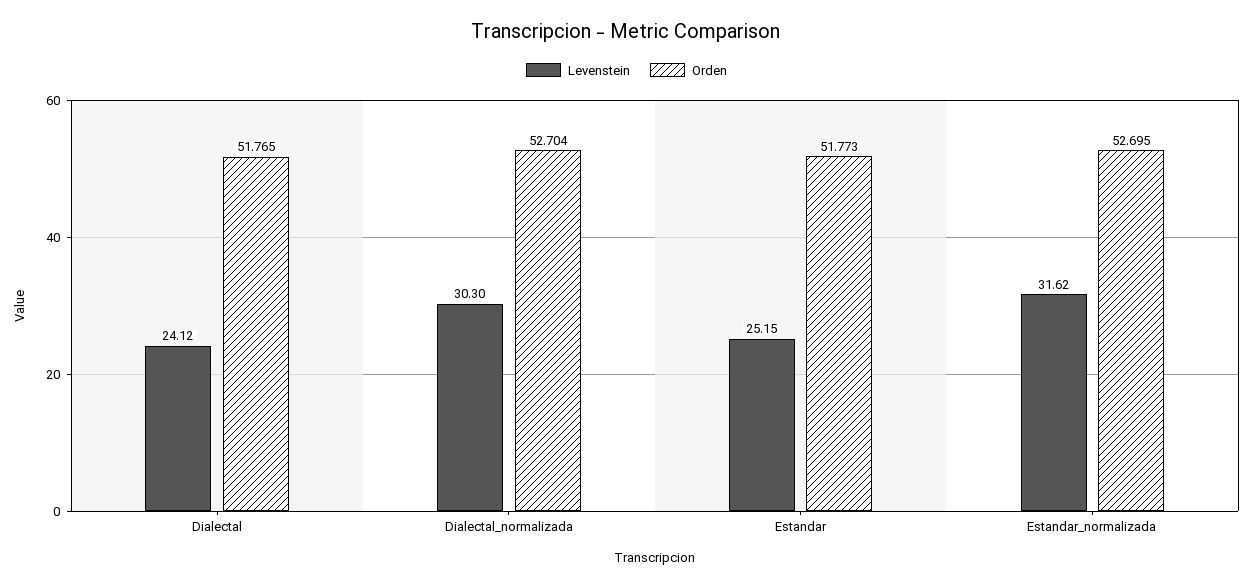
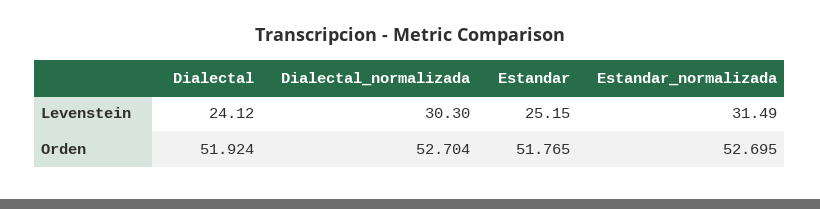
Orden, Dialectal: 51.765 -> 51.924
Orden, Estandar: 51.773 -> 51.765
Levenstein, Estandar_normalizada: 31.62 -> 31.49

